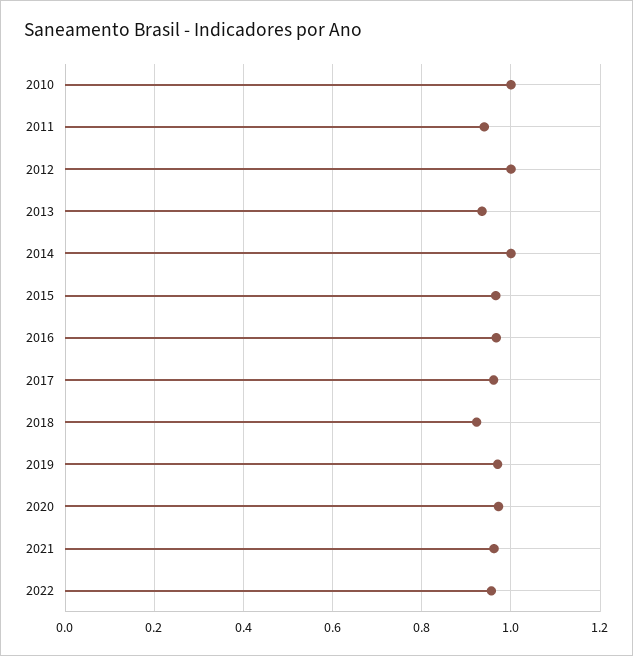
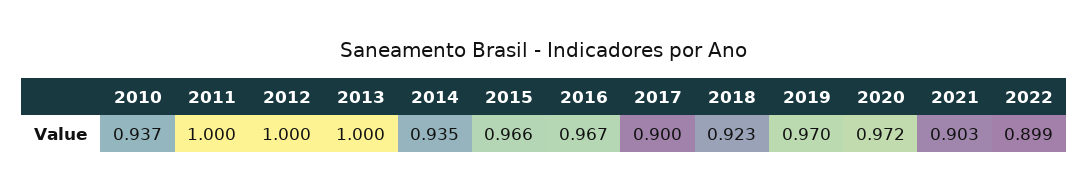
2010: 1 -> 0.937
2011: 0.94 -> 1
2013: 0.94 -> 1
2014: 1 -> 0.935
2017: 0.96 -> 0.9
2021: 0.96 -> 0.903
2022: 0.96 -> 0.899

